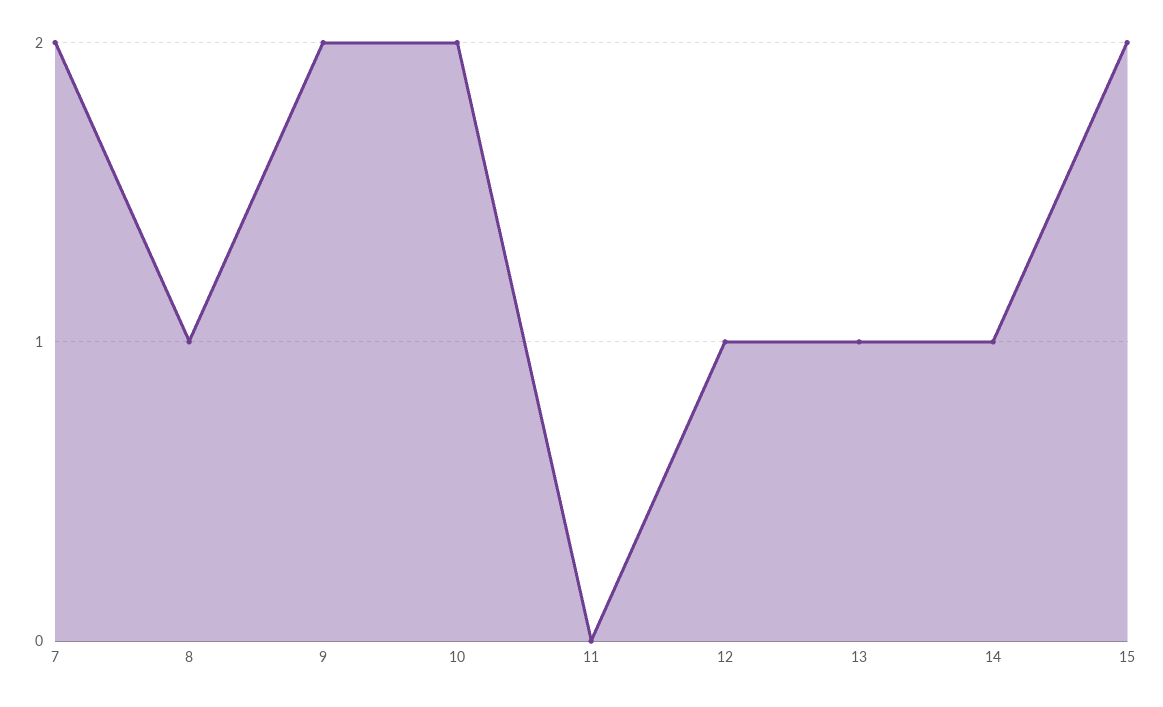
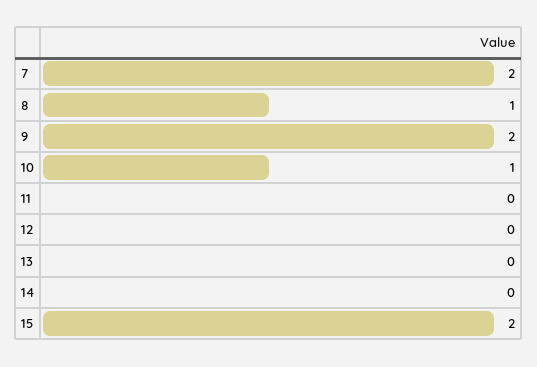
10: 2 -> 1
12: 1 -> 0
13: 1 -> 0
14: 1 -> 0

